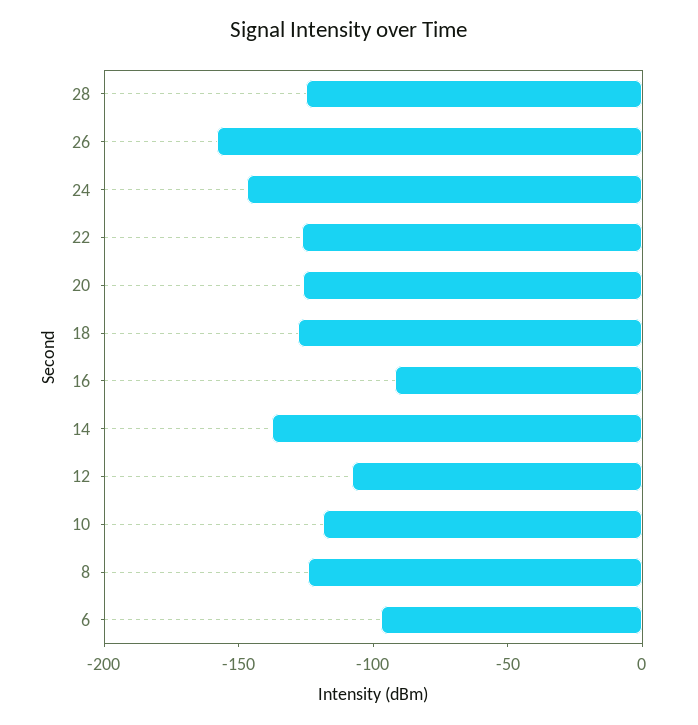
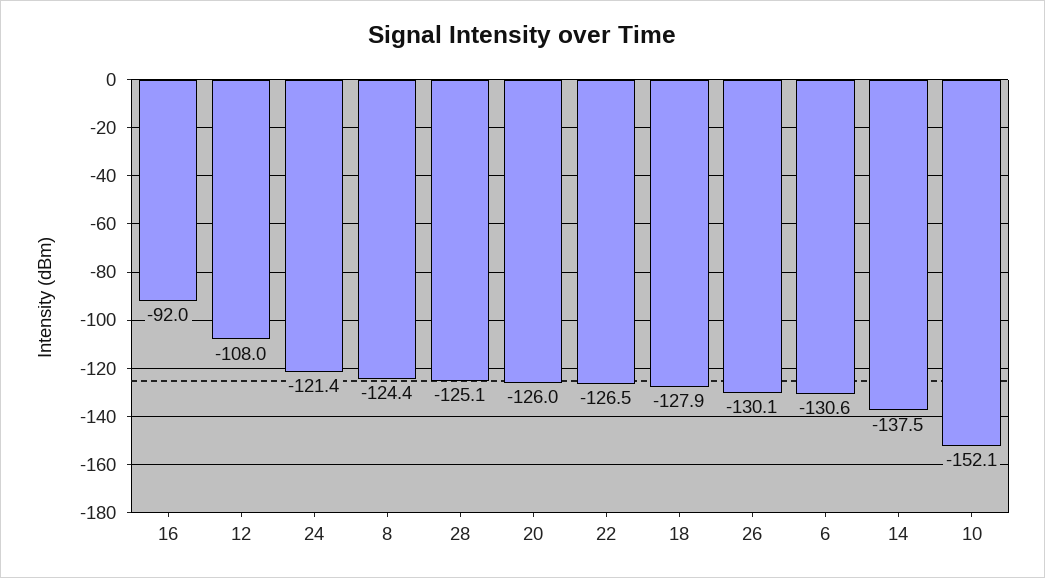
26: -160 -> -130.1
24: -150 -> -121.4
10: -120 -> -152.1
6: -100 -> -130.6

